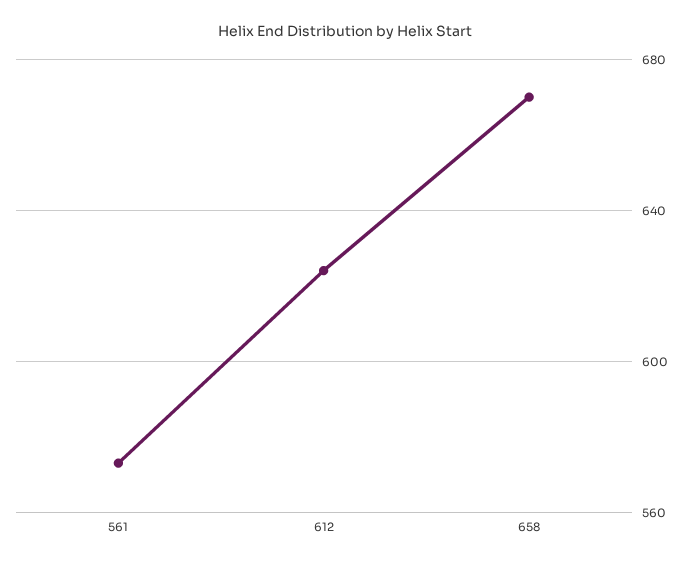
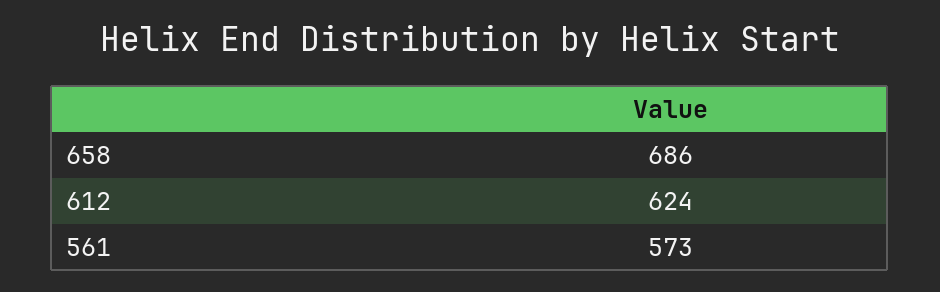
658: 670 -> 686

